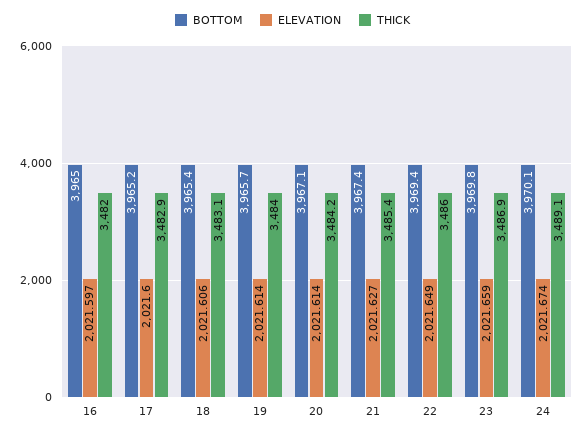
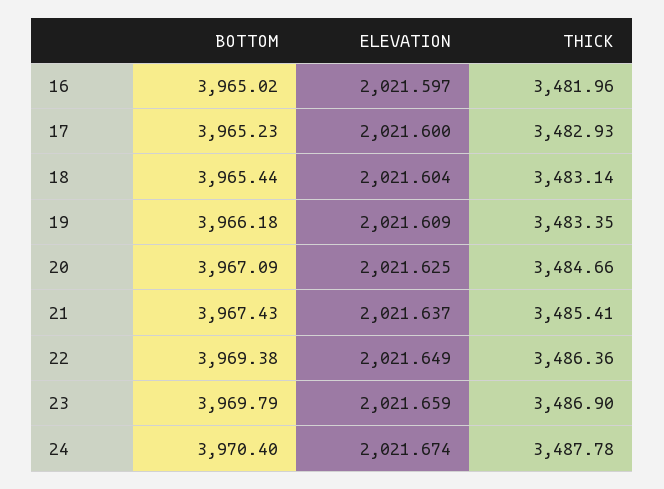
ELEVATION, 18: 2021.606 -> 2021.604
BOTTOM, 19: 3965.7 -> 3966.18
ELEVATION, 19: 2021.614 -> 2021.609
THICK, 19: 3484 -> 3483.35
ELEVATION, 20: 2021.614 -> 2021.625
THICK, 20: 3484.2 -> 3484.66
ELEVATION, 21: 2021.627 -> 2021.637
THICK, 22: 3486 -> 3486.36
BOTTOM, 24: 3970.1 -> 3970.4
THICK, 24: 3489.1 -> 3487.78

